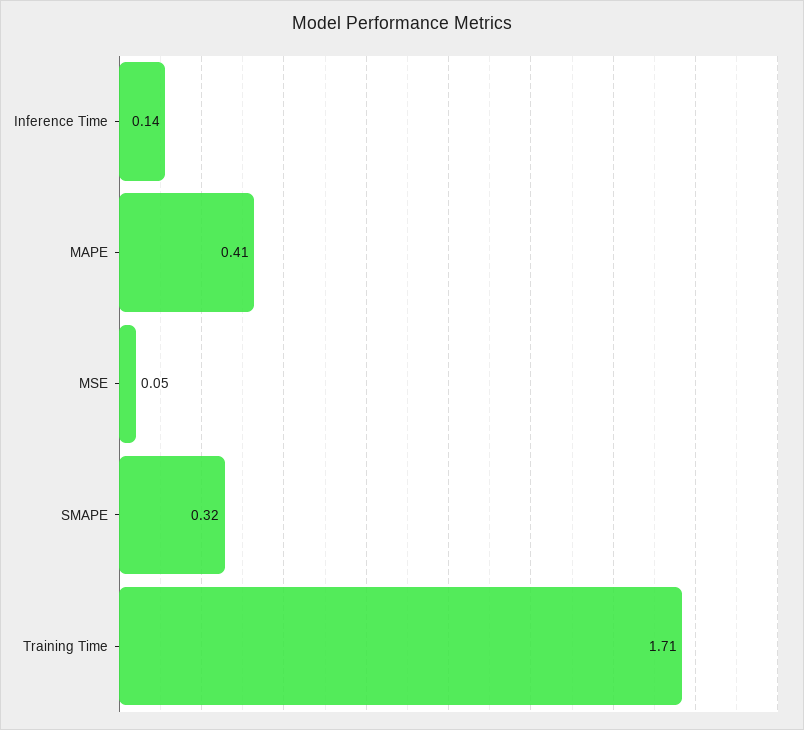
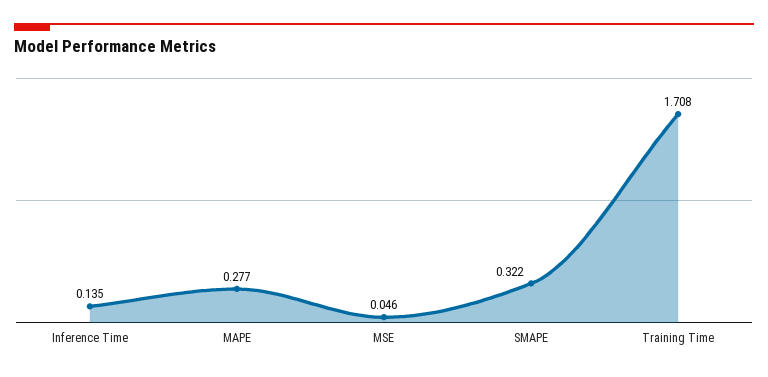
MAPE: 0.41 -> 0.277

